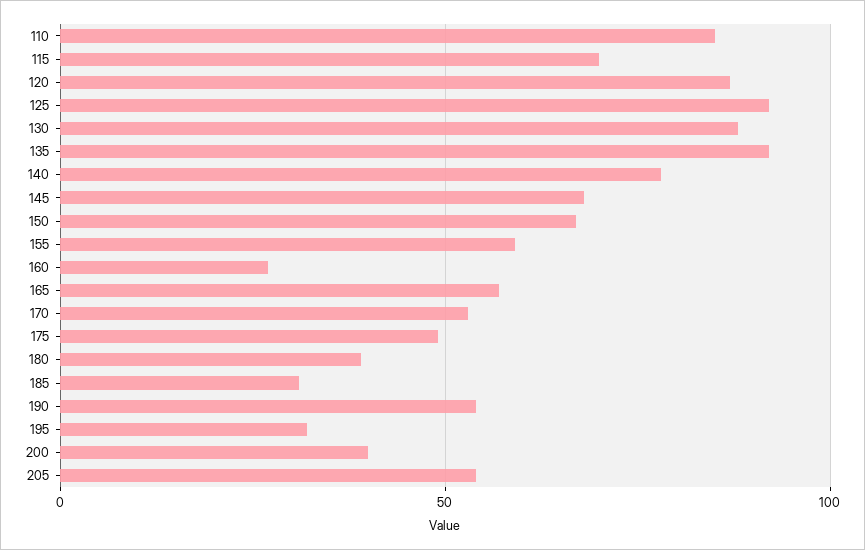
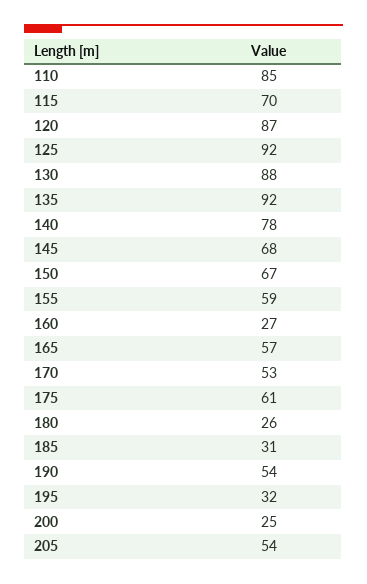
175: 50 -> 61
180: 40 -> 26
200: 40 -> 25

